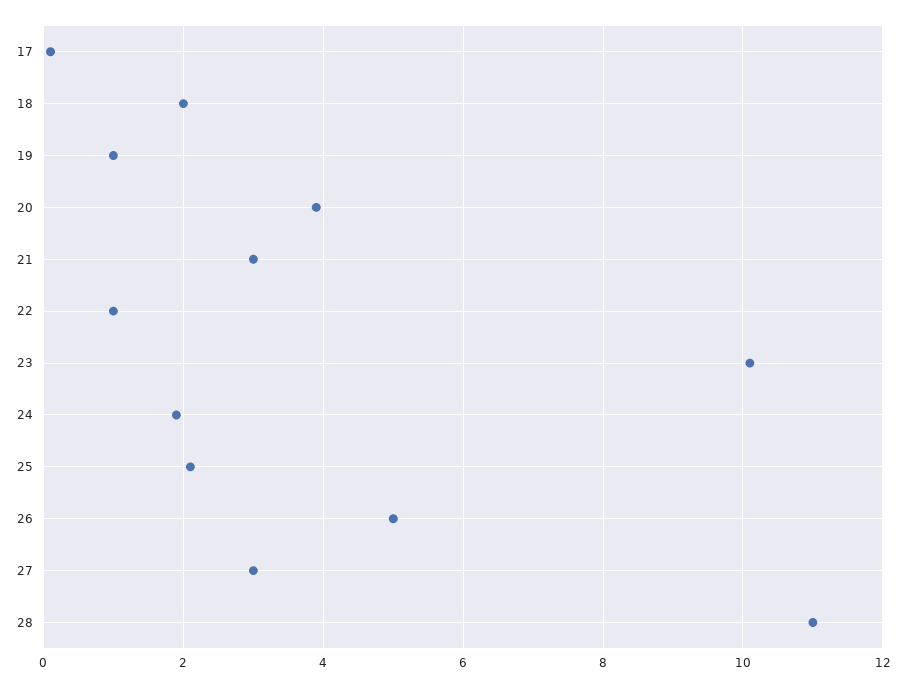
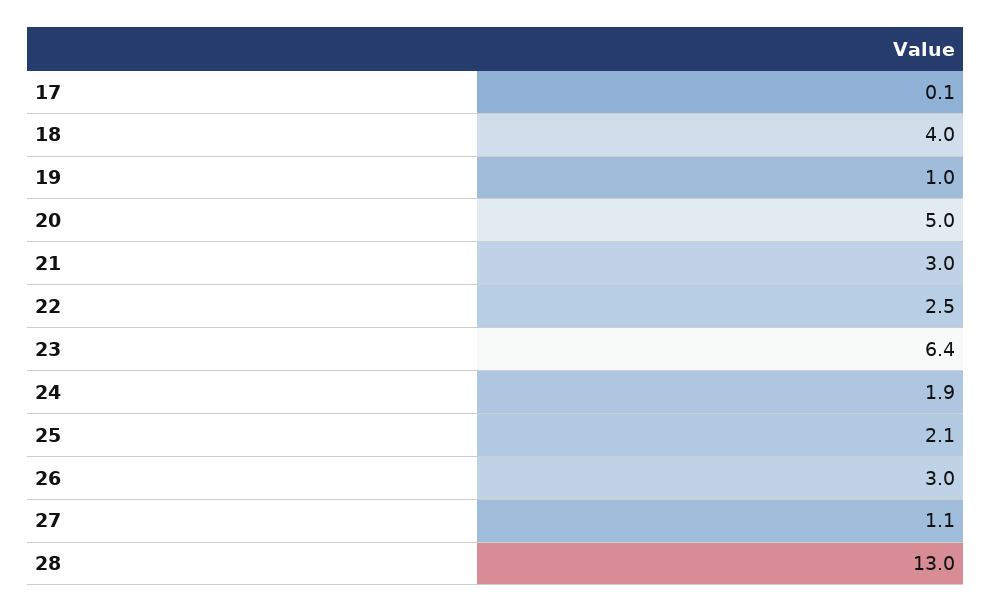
18: 2 -> 4
20: 4 -> 5
22: 1 -> 2.5
23: 10 -> 6.4
26: 5 -> 3
27: 3 -> 1.1
28: 11 -> 13

